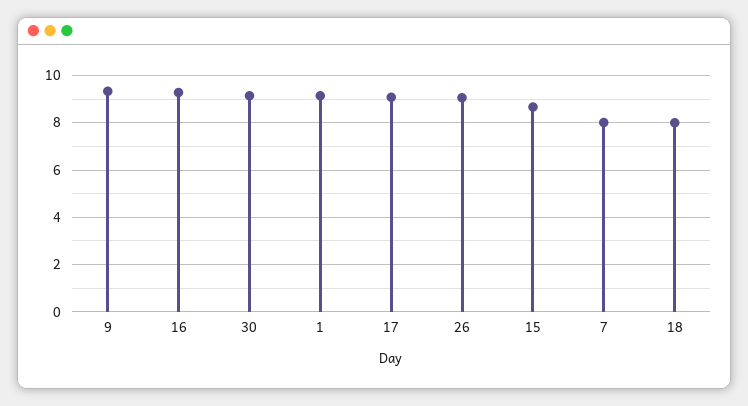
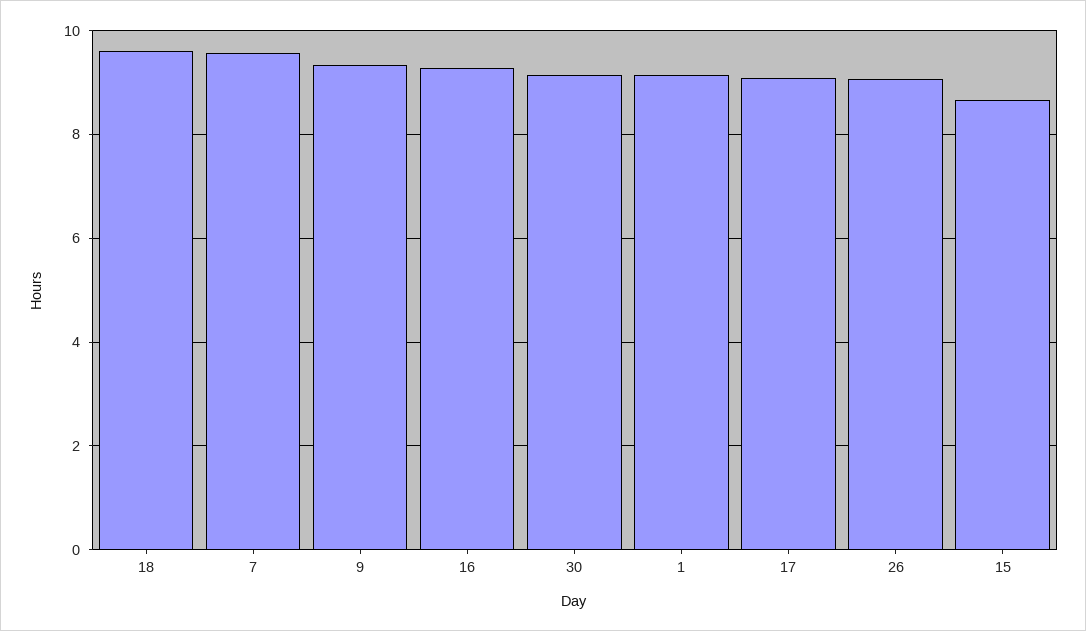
7: 8 -> 9.6
18: 8 -> 9.6

